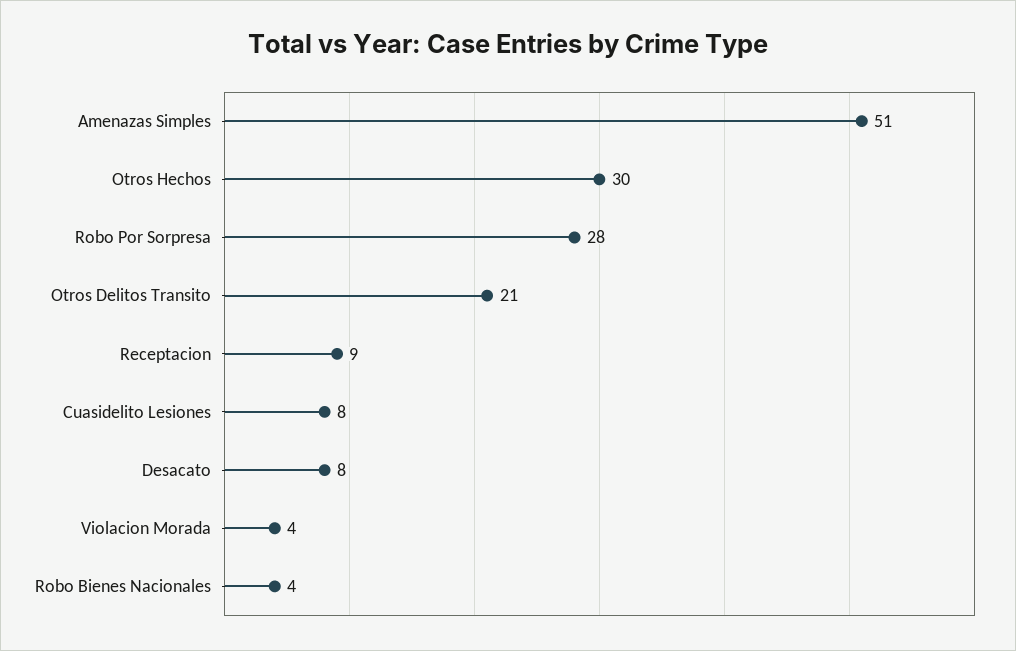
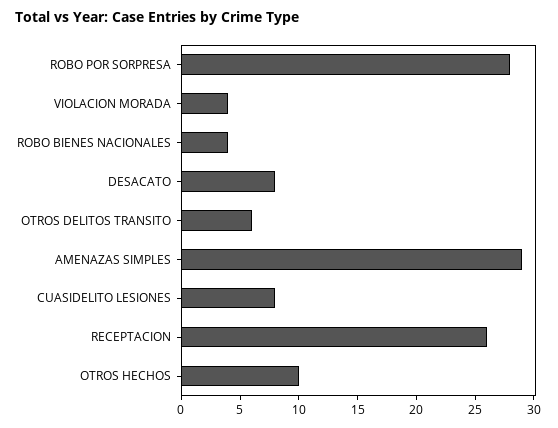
Amenazas Simples: 51 -> 29
Otros Hechos: 30 -> 10
Otros Delitos Transito: 21 -> 6
Receptacion: 9 -> 26

